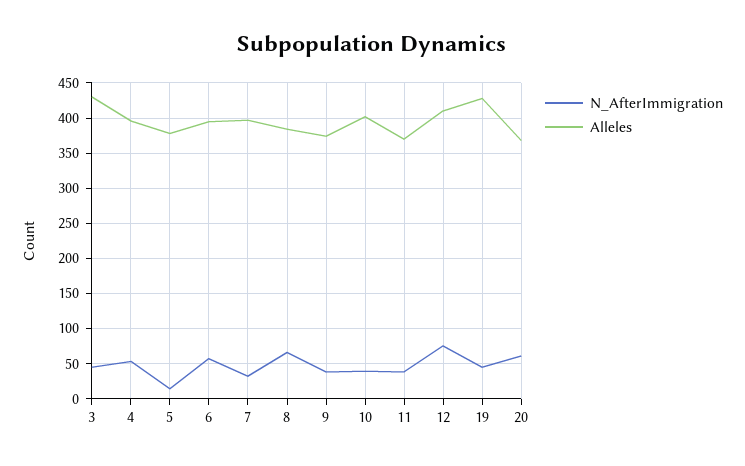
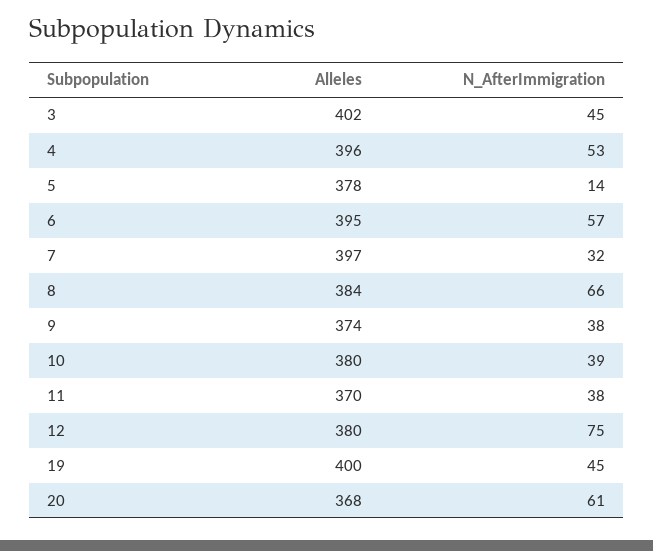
Alleles, 3: 430 -> 402
Alleles, 10: 400 -> 380
Alleles, 12: 410 -> 380
Alleles, 19: 430 -> 400

